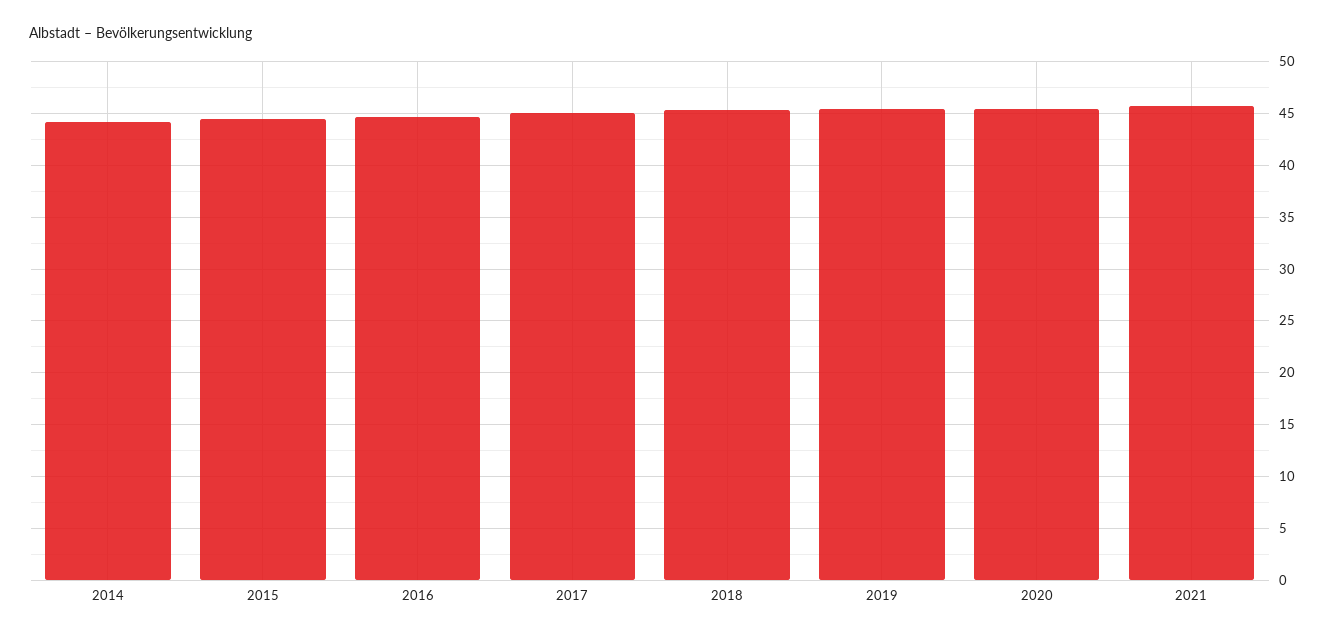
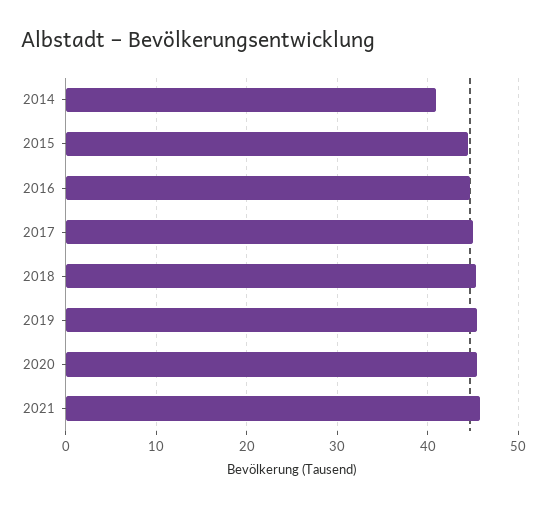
2014: 44 -> 41

